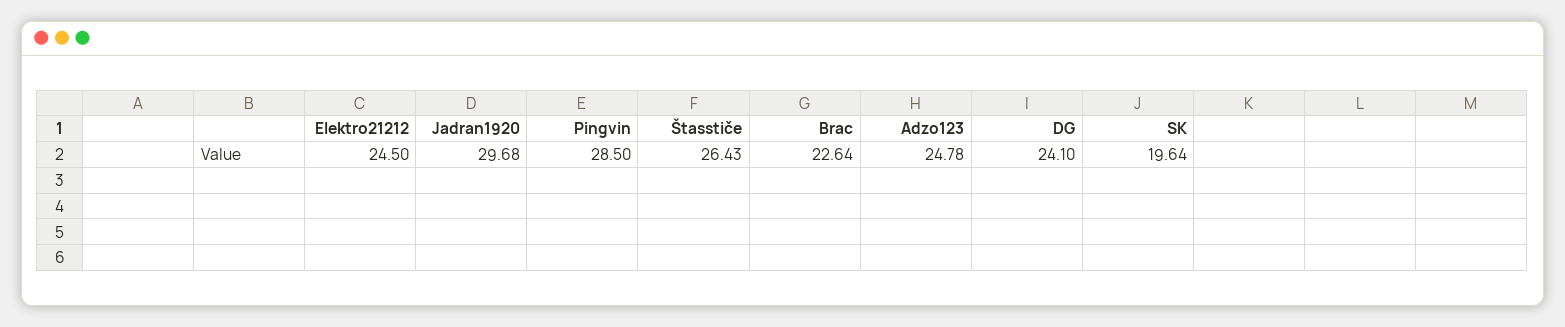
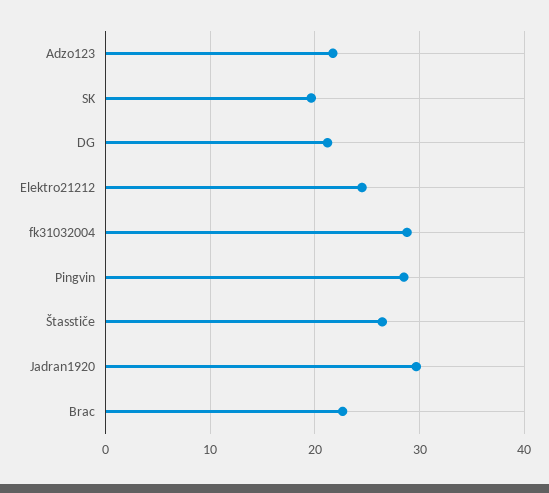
Adzo123: 24.78 -> 22
DG: 24.1 -> 21
fk31032004: none -> 29

